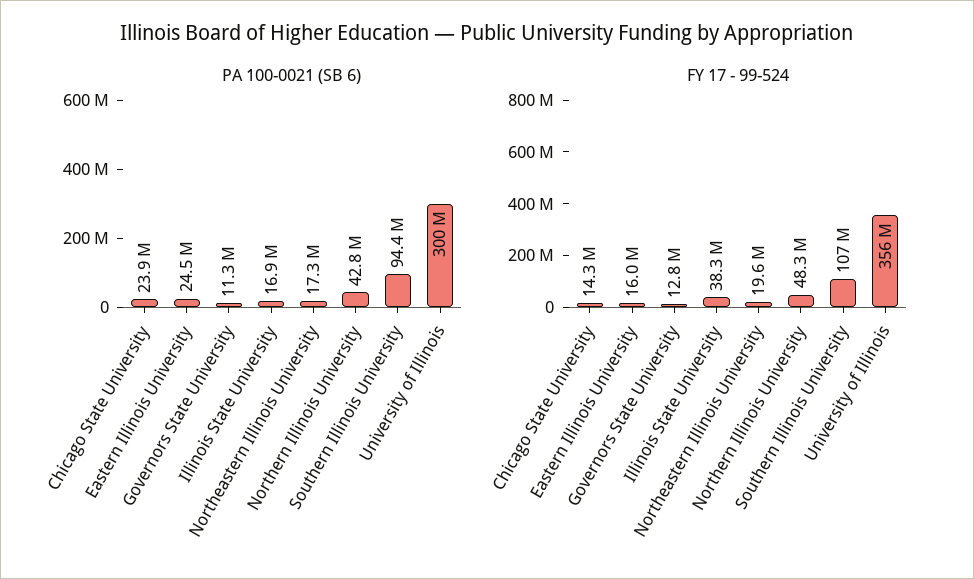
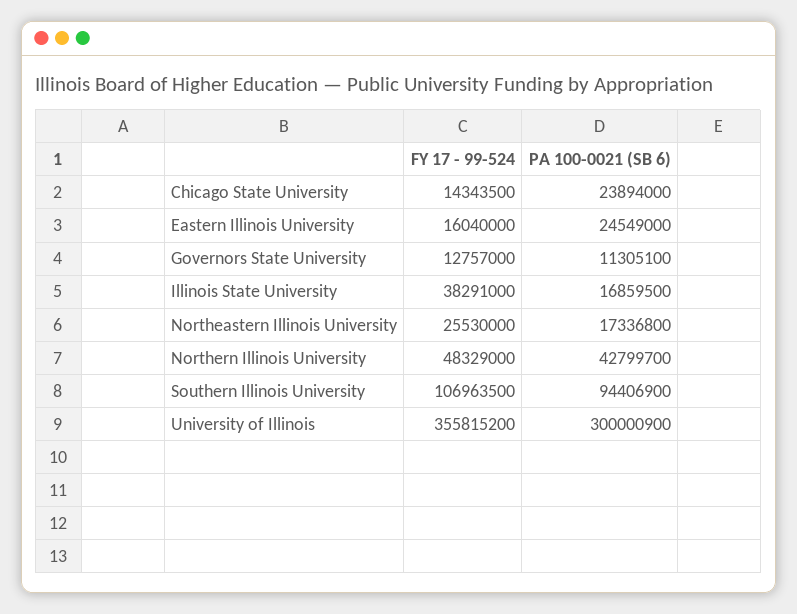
FY 17 - 99-524, Northeastern Illinois University: 19600000 -> 25530000

